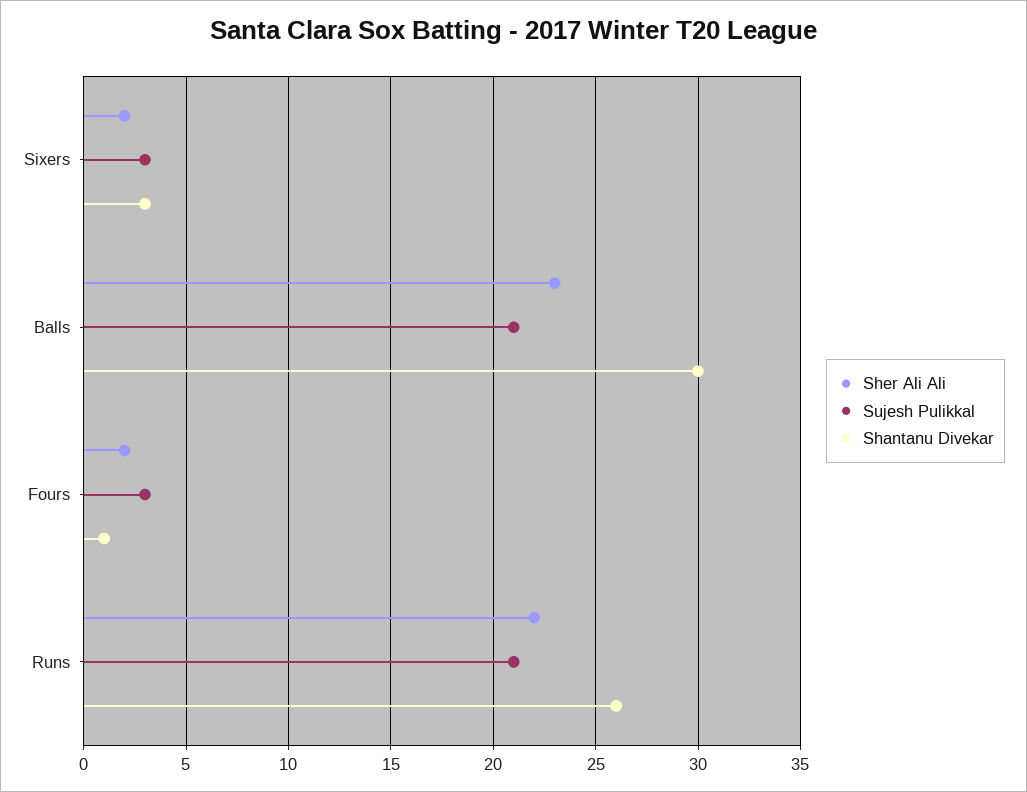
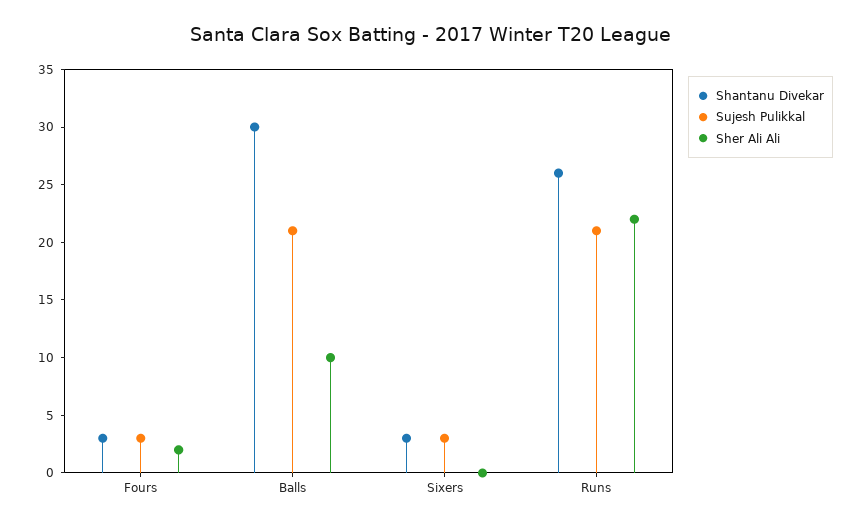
Sher Ali Ali, Sixers: 2 -> 0
Sher Ali Ali, Balls: 23 -> 10
Shantanu Divekar, Fours: 1 -> 3

